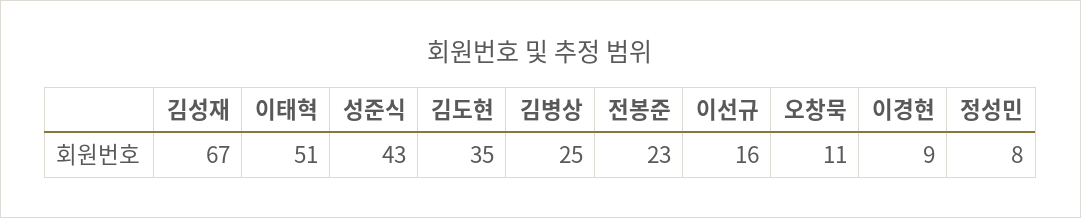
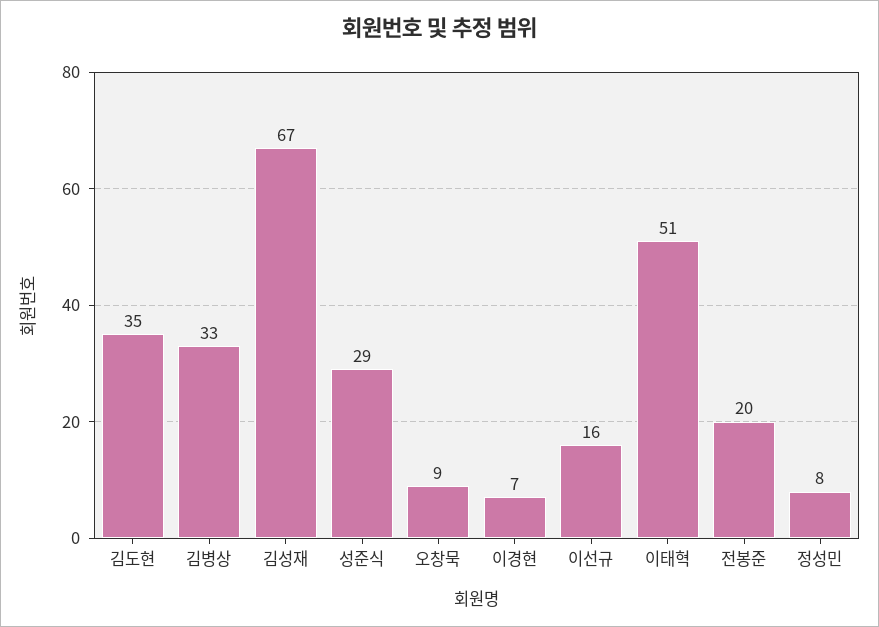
성준식: 43 -> 29
김병상: 25 -> 33
전봉준: 23 -> 20
오창묵: 11 -> 9
이경현: 9 -> 7

